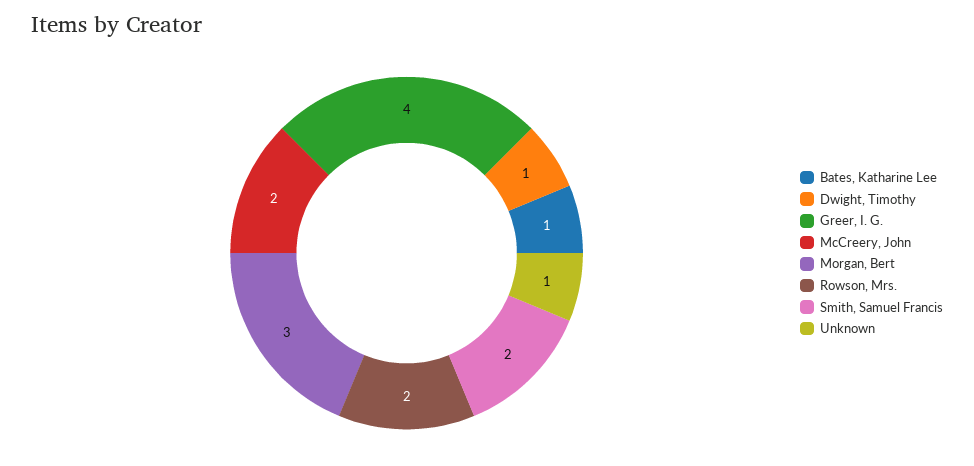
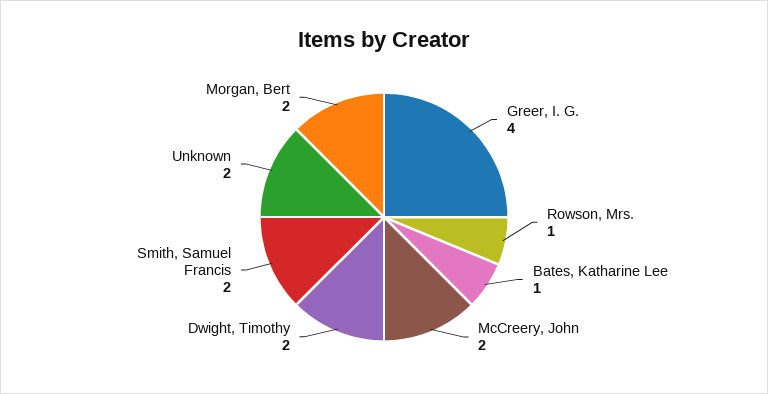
Dwight, Timothy: 1 -> 2
Morgan, Bert: 3 -> 2
Rowson, Mrs.: 2 -> 1
Unknown: 1 -> 2

